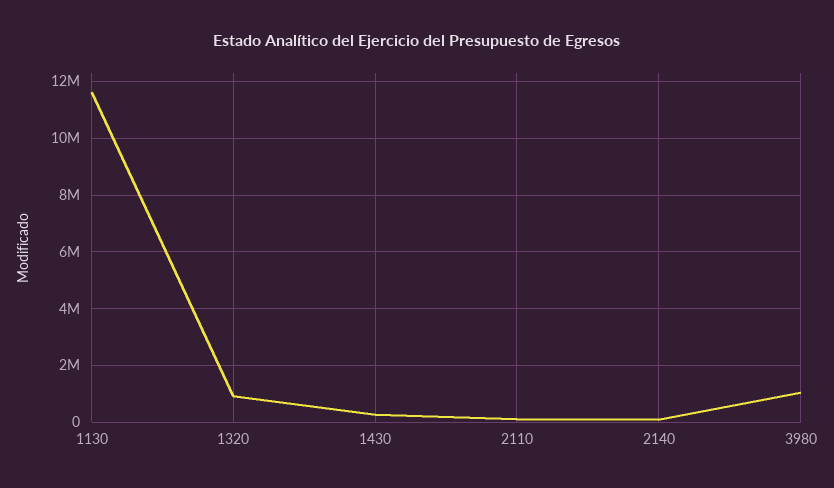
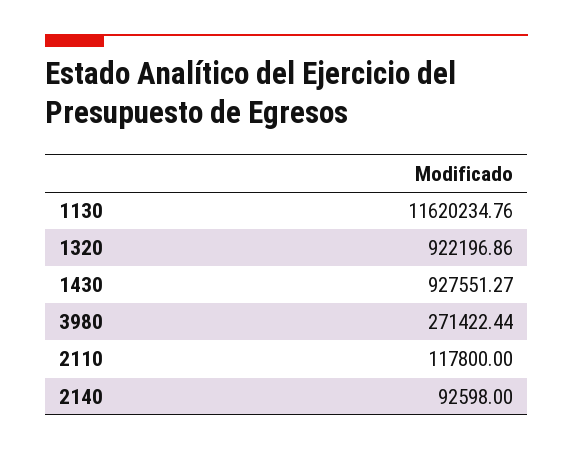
1430: 250000 -> 927551.27
3980: 1000000 -> 271422.44

